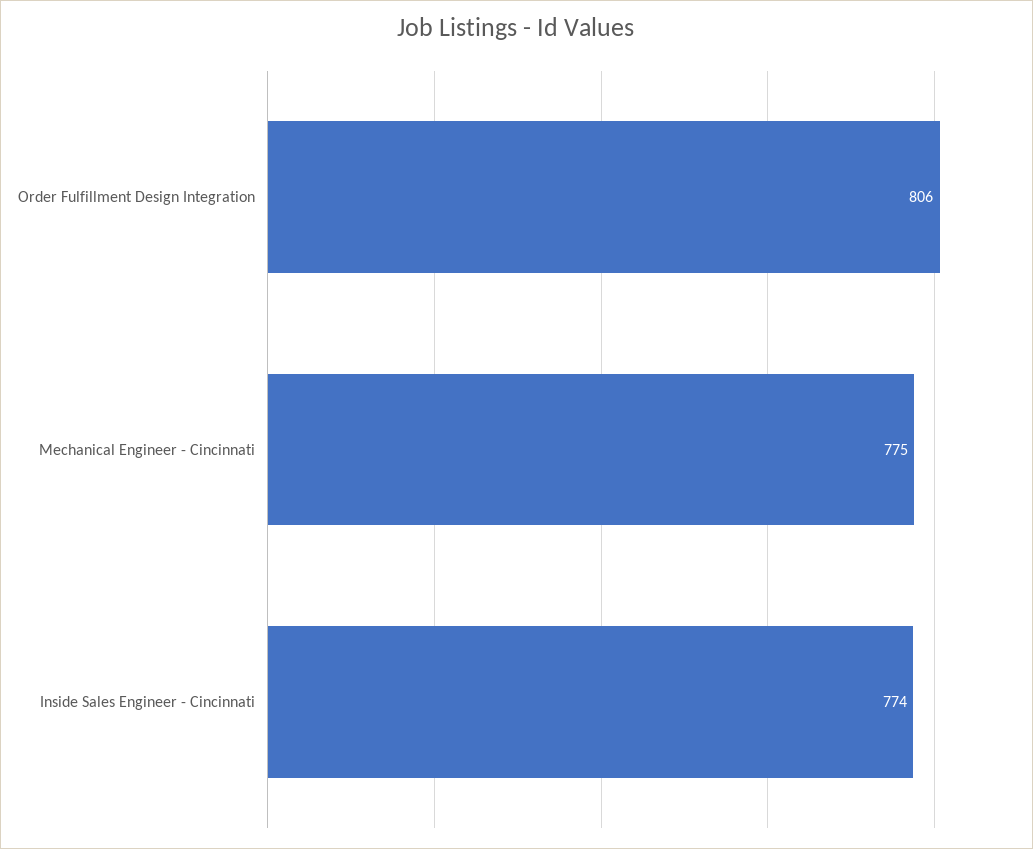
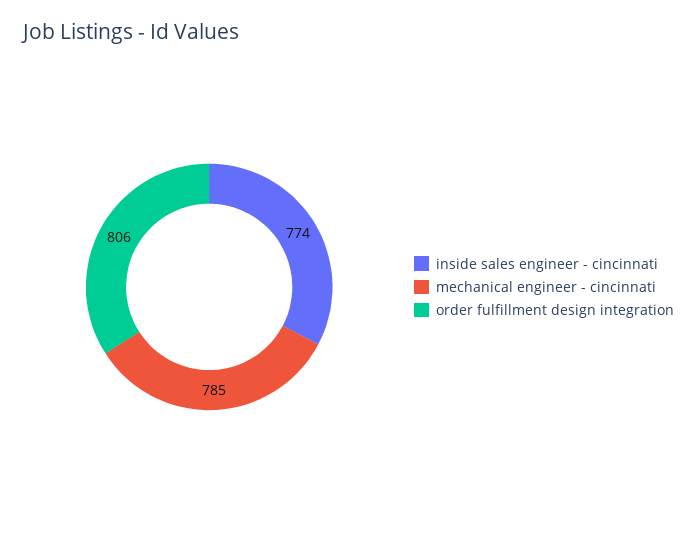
Mechanical Engineer - Cincinnati: 775 -> 785

